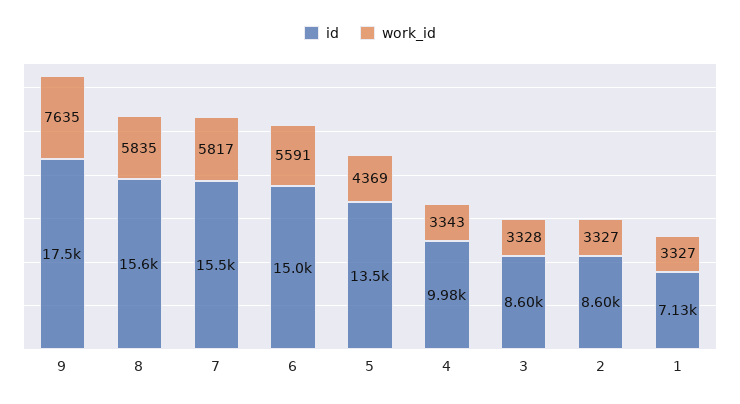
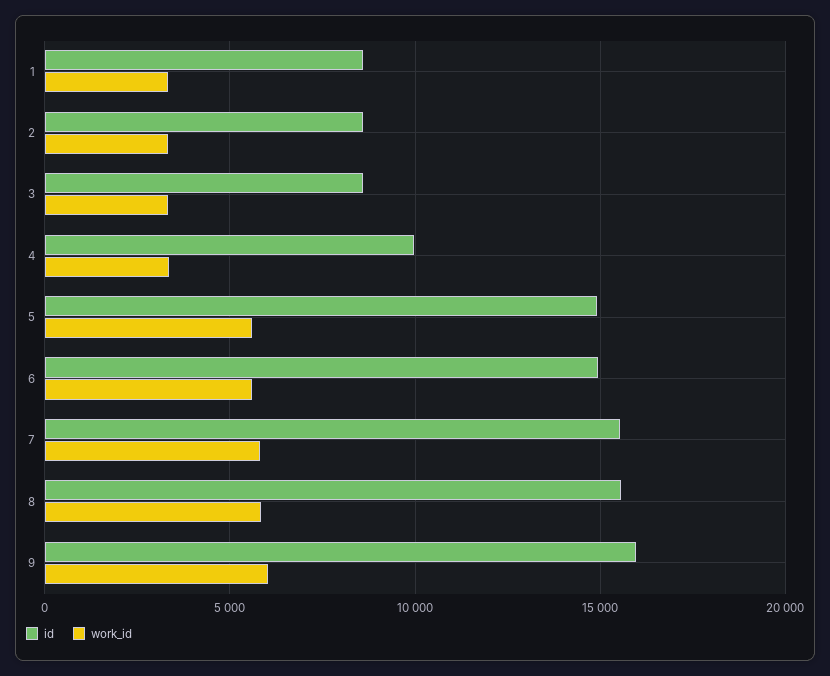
id, 9: 17500 -> 16000
work_id, 9: 7635 -> 6000
id, 5: 13500 -> 15000
work_id, 5: 4369 -> 5500
id, 1: 7130 -> 8500

